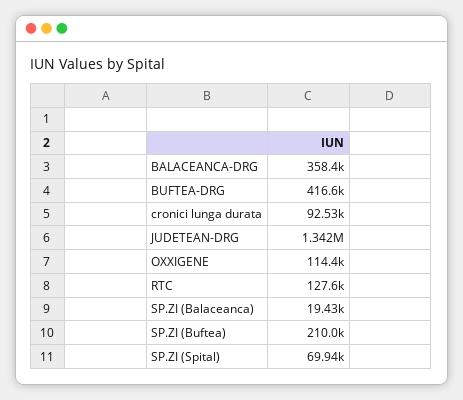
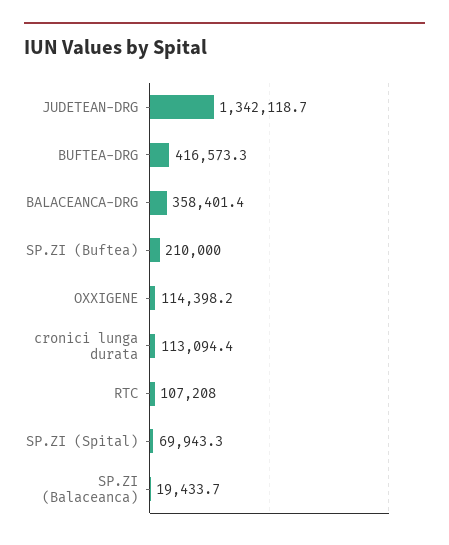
cronici lunga durata: 92530 -> 113094.4
RTC: 127600 -> 107208

